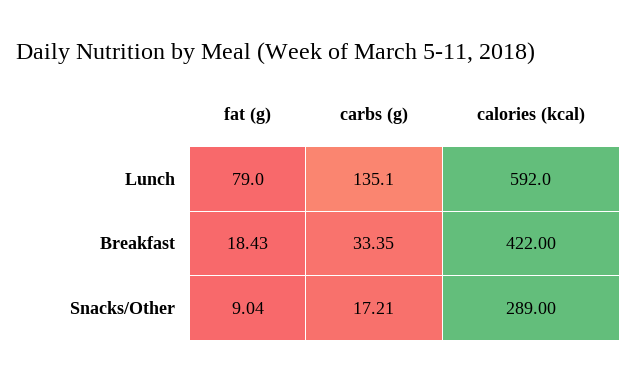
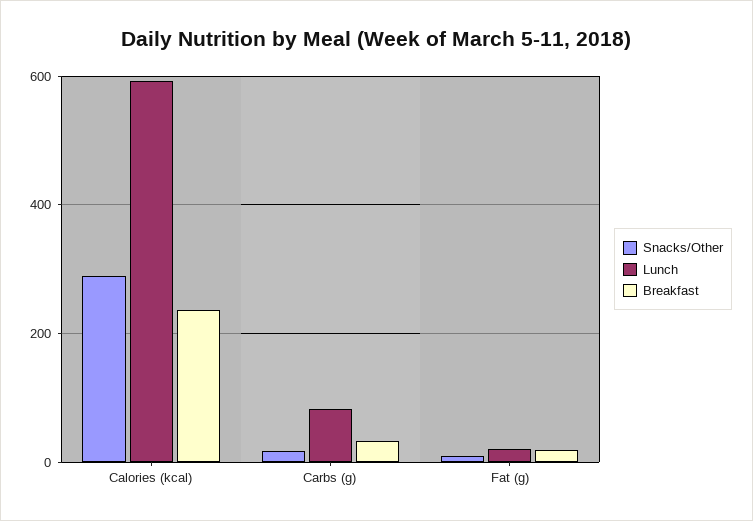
Lunch, fat (g): 79 -> 20
Lunch, carbs (g): 135.1 -> 80
Breakfast, calories (kcal): 422 -> 240

